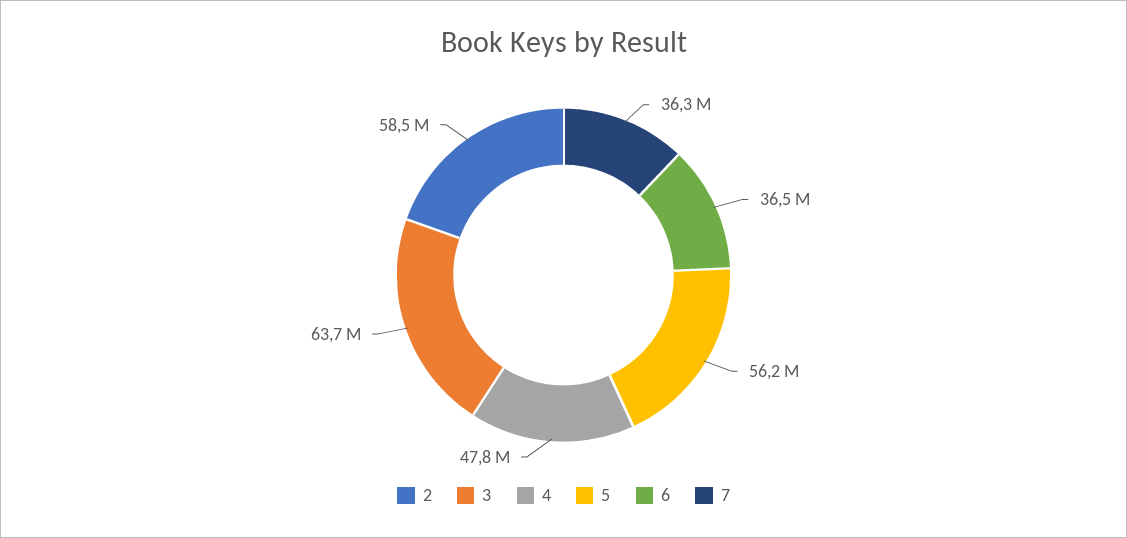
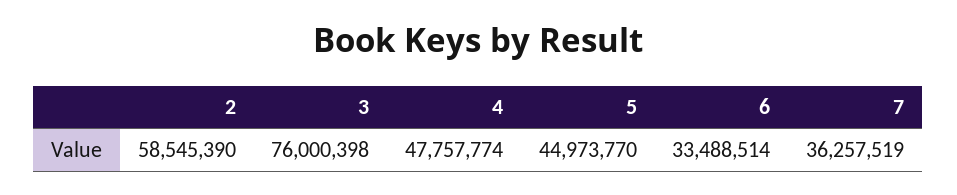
3: 63700000 -> 76000398
5: 56200000 -> 44973770
6: 36500000 -> 33488514

